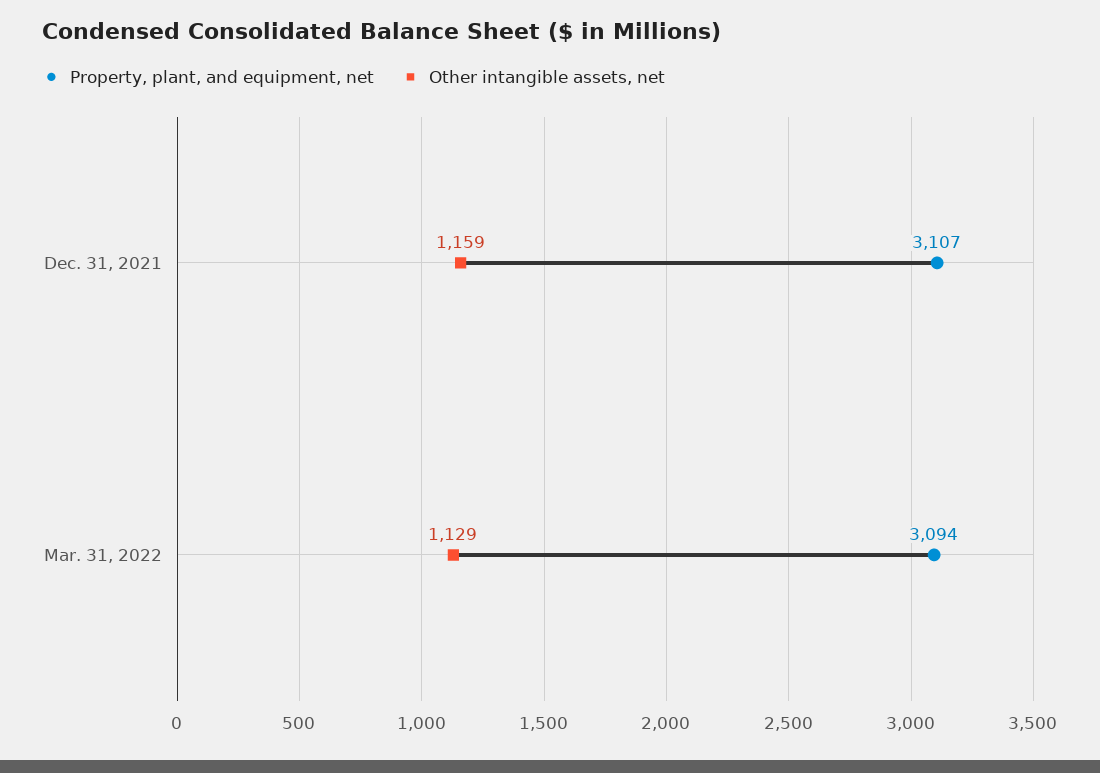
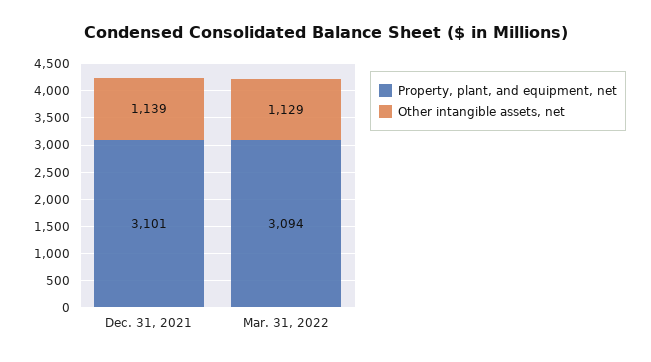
Property, plant, and equipment, net, Dec. 31, 2021: 3107 -> 3101
Other intangible assets, net, Dec. 31, 2021: 1159 -> 1139

